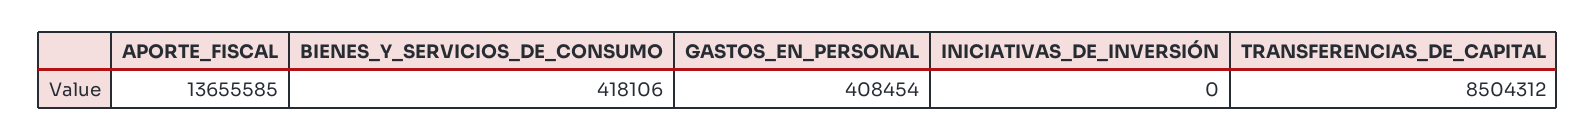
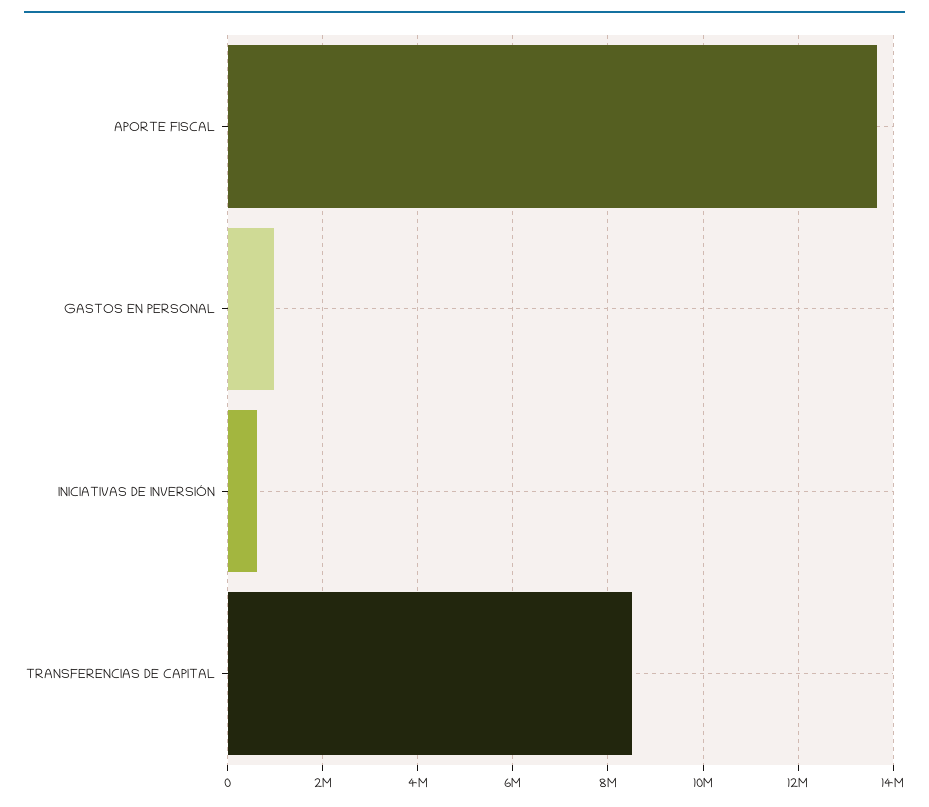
BIENES_Y_SERVICIOS_DE_CONSUMO: 418106 -> none
GASTOS_EN_PERSONAL: 408454 -> 1000000
INICIATIVAS_DE_INVERSIÓN: 0 -> 600000

